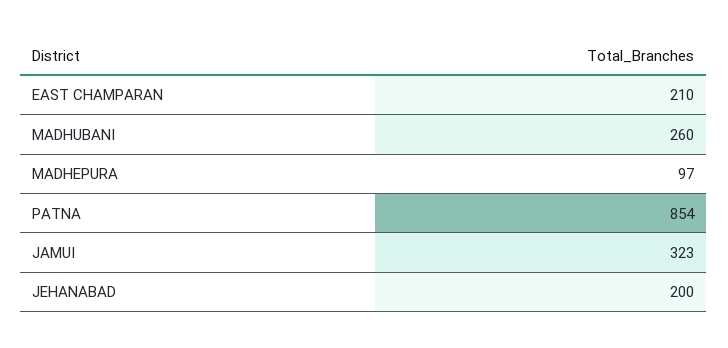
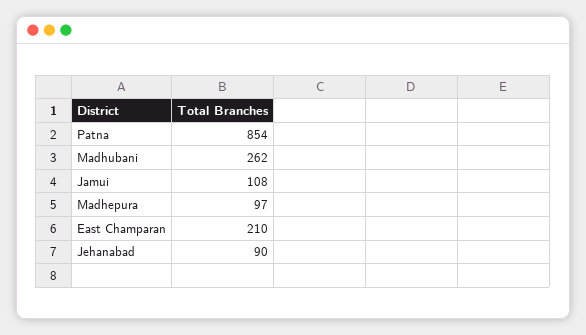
MADHUBANI: 260 -> 262
JAMUI: 323 -> 108
JEHANABAD: 200 -> 90

